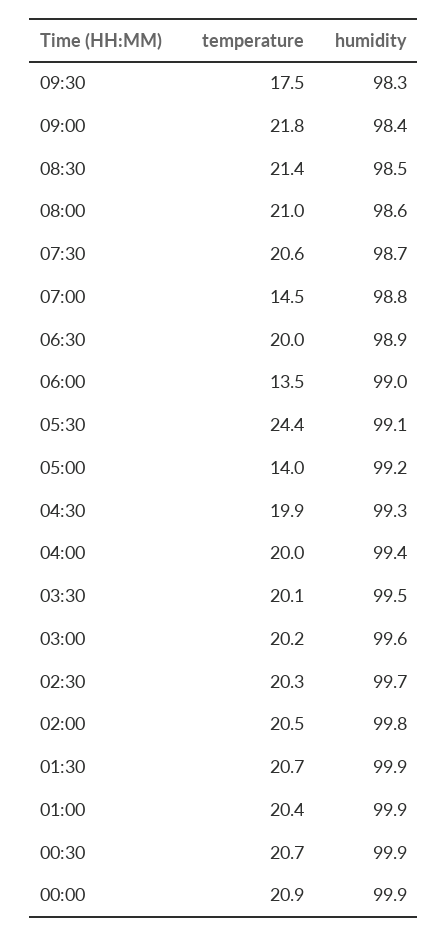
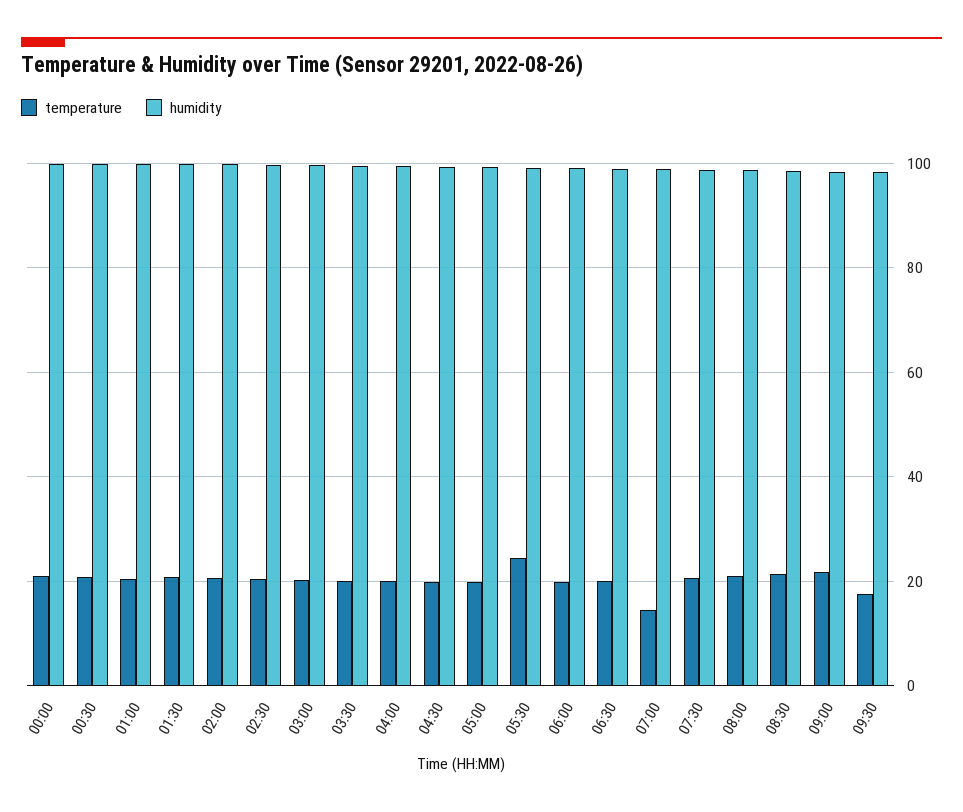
temperature, 06:00: 13.5 -> 20
temperature, 05:00: 14 -> 20

